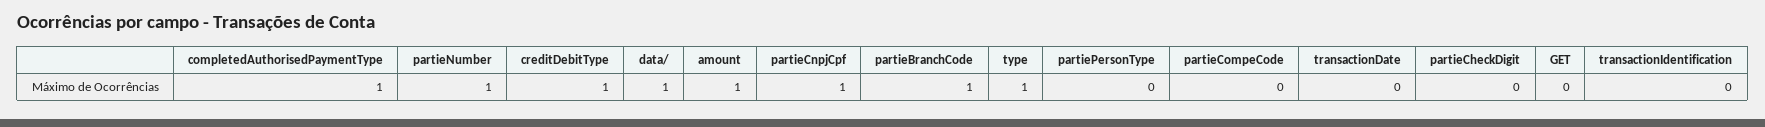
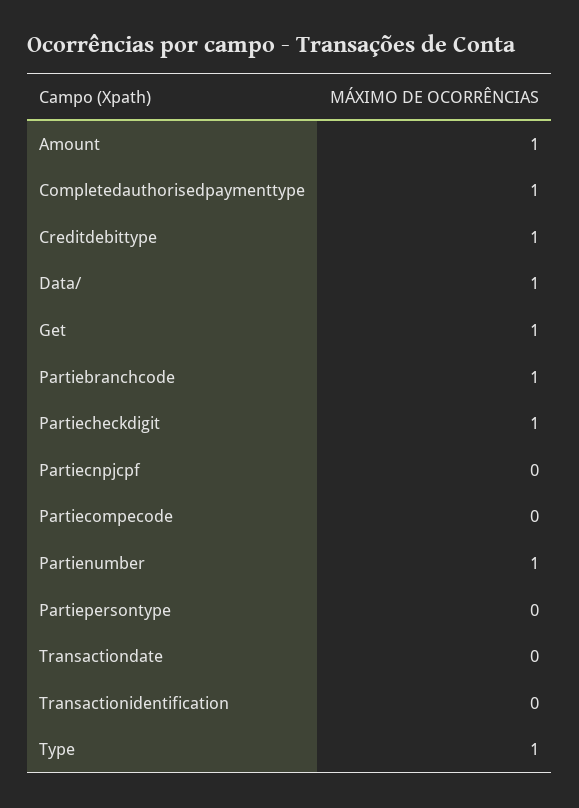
partieCnpjCpf: 1 -> 0
partieCheckDigit: 0 -> 1
GET: 0 -> 1

